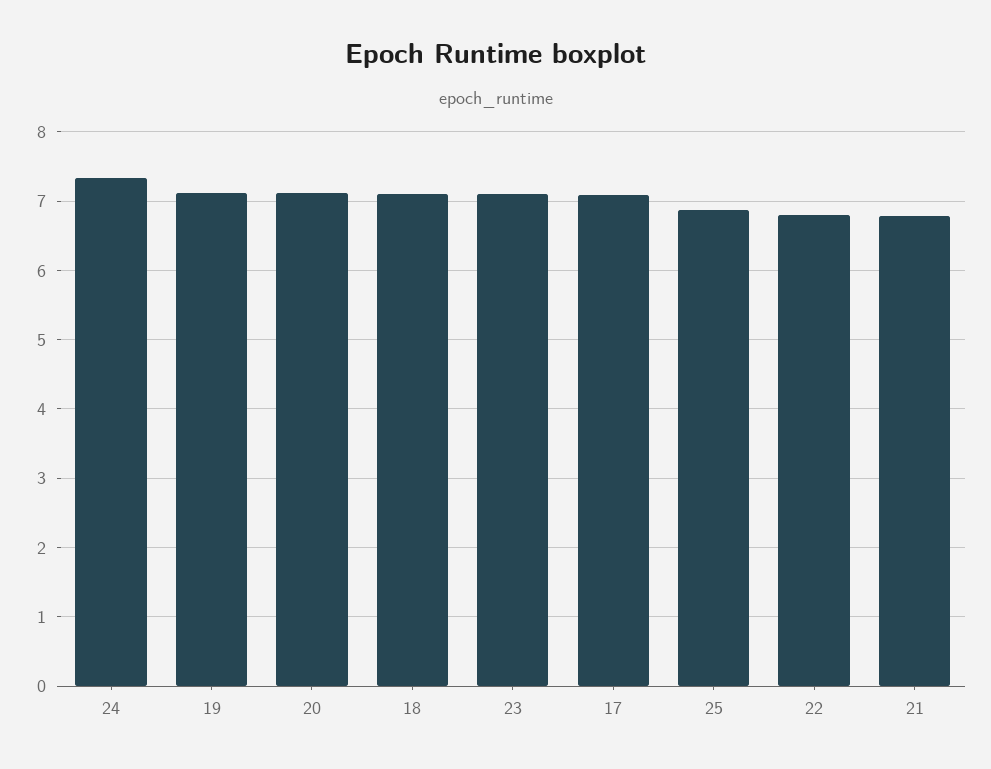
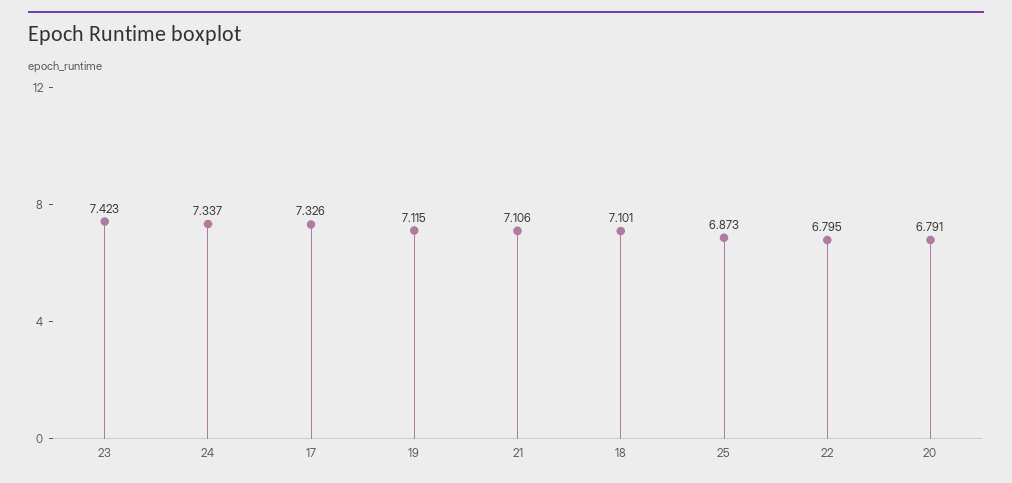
20: 7.1 -> 6.791
23: 7.1 -> 7.423
17: 7.1 -> 7.326
21: 6.8 -> 7.106

